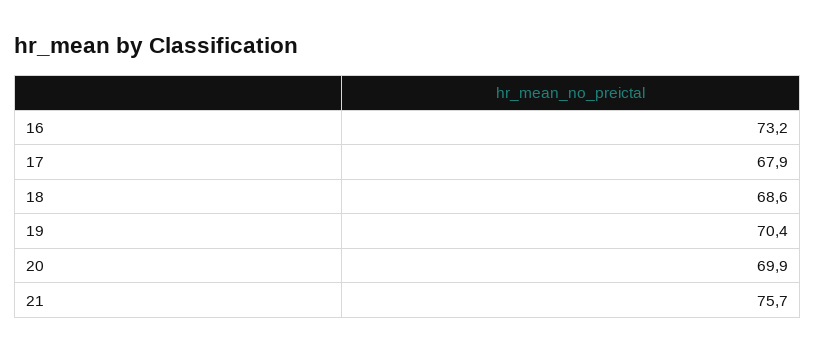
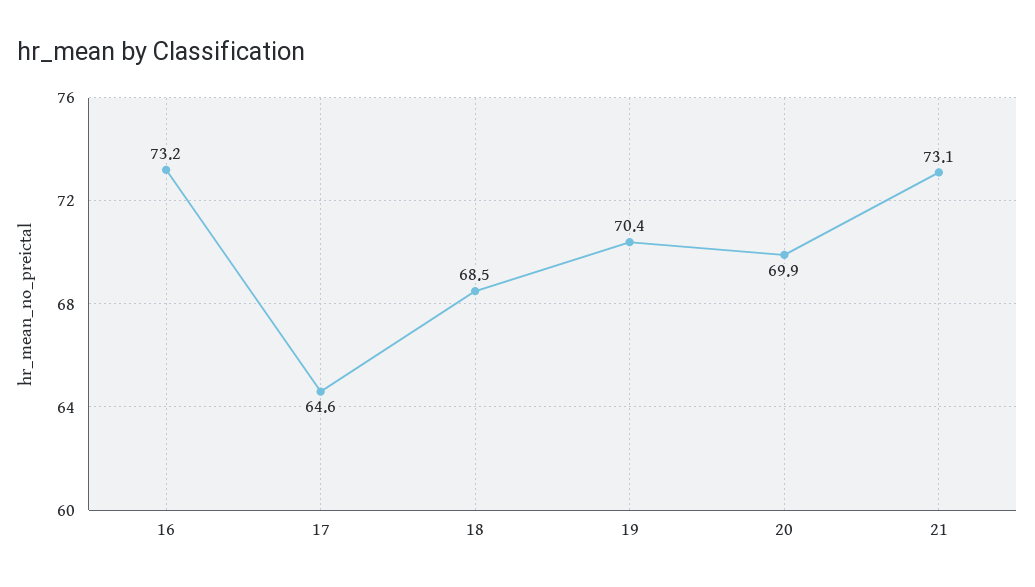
17: 67.9 -> 64.6
18: 68.6 -> 68.5
21: 75.7 -> 73.1

